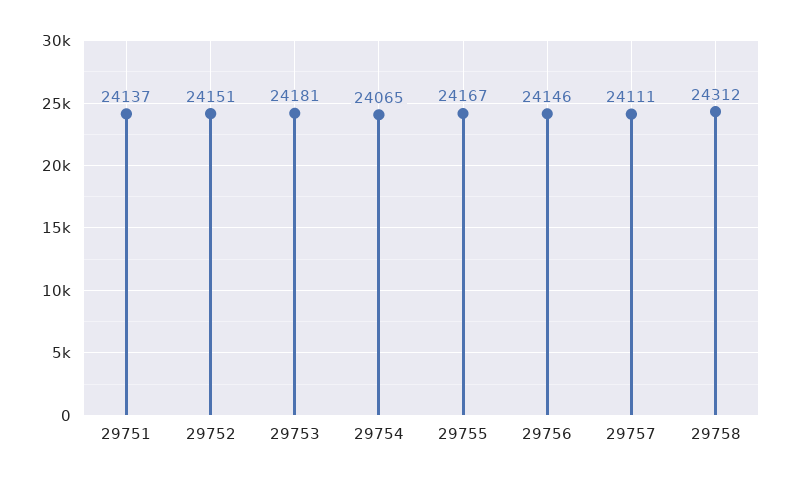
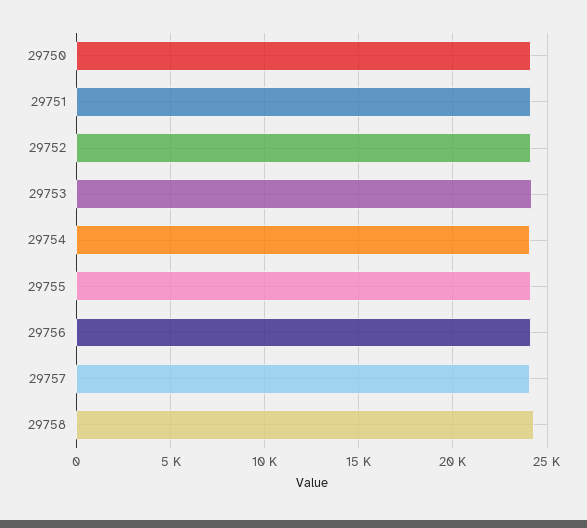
29750: none -> 24000

